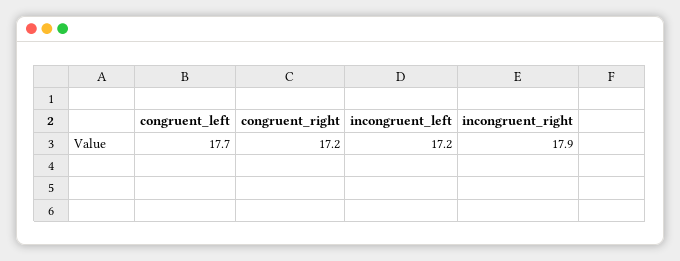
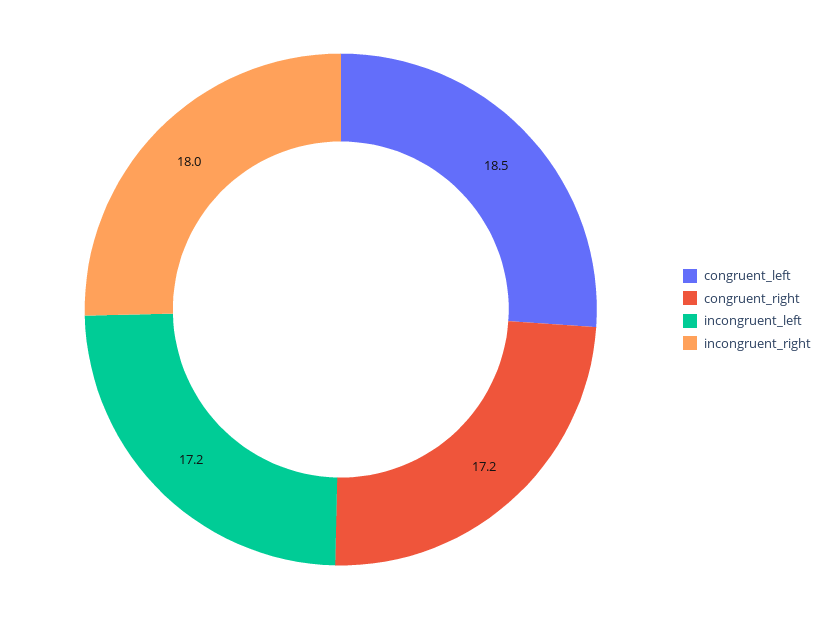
congruent_left: 17.7 -> 18.5
incongruent_right: 17.9 -> 18

